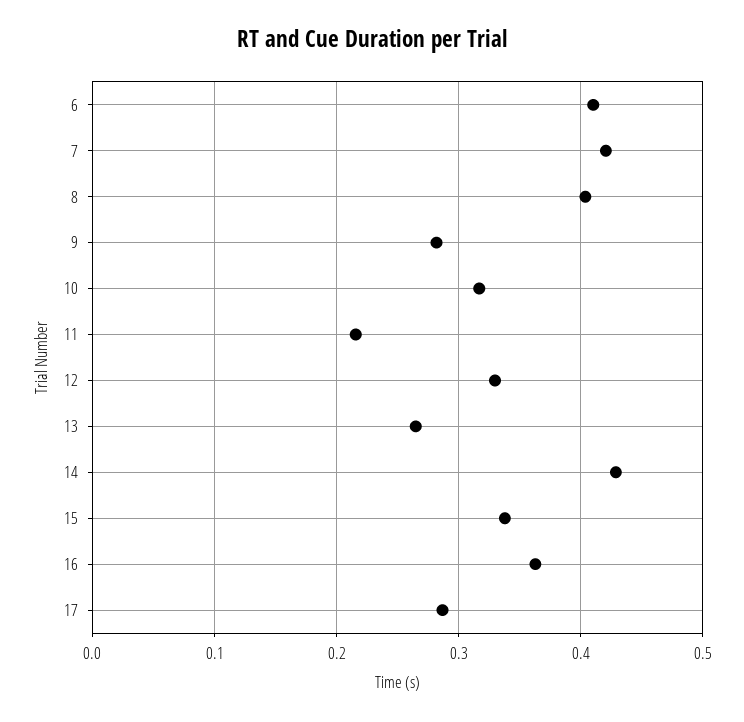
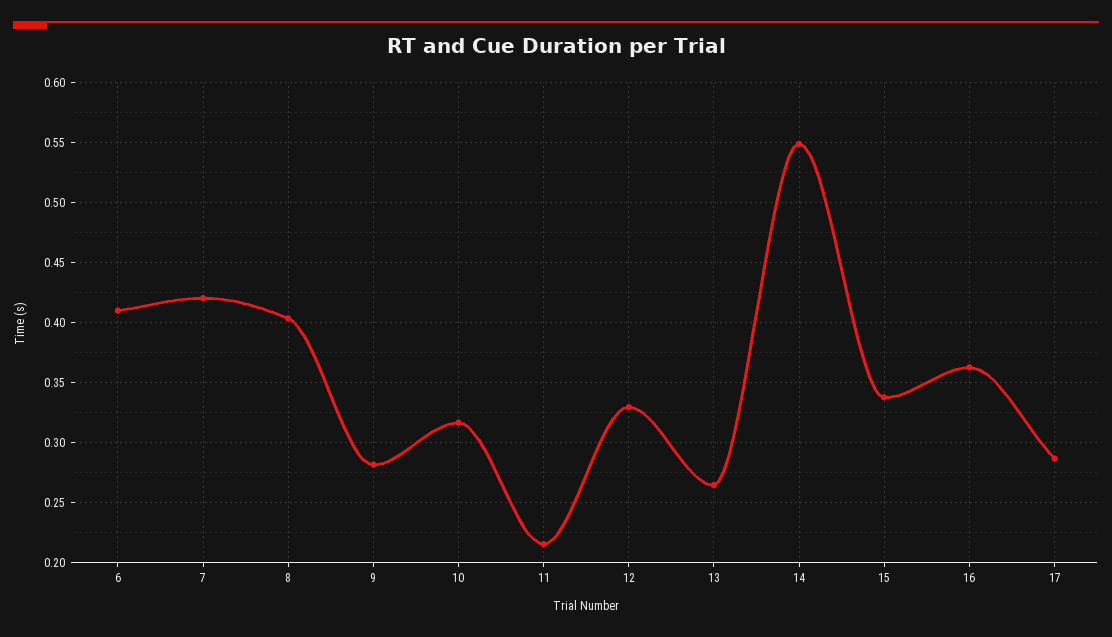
14: 0.43 -> 0.55

